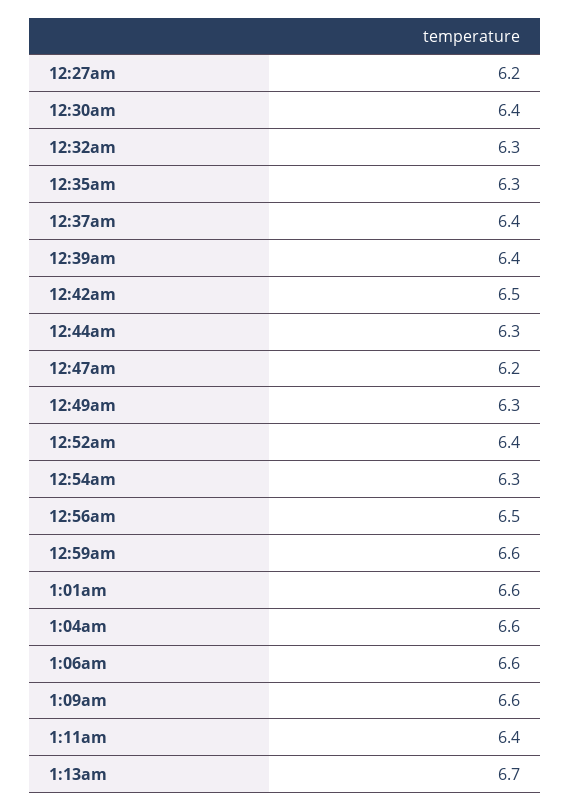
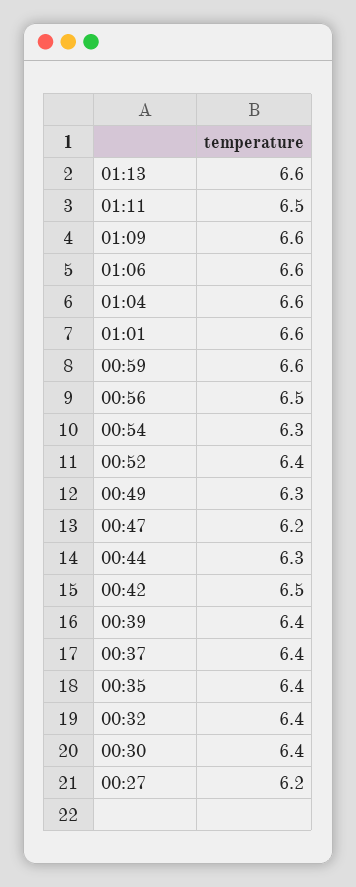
12:32am: 6.3 -> 6.4
12:35am: 6.3 -> 6.4
1:11am: 6.4 -> 6.5
1:13am: 6.7 -> 6.6

